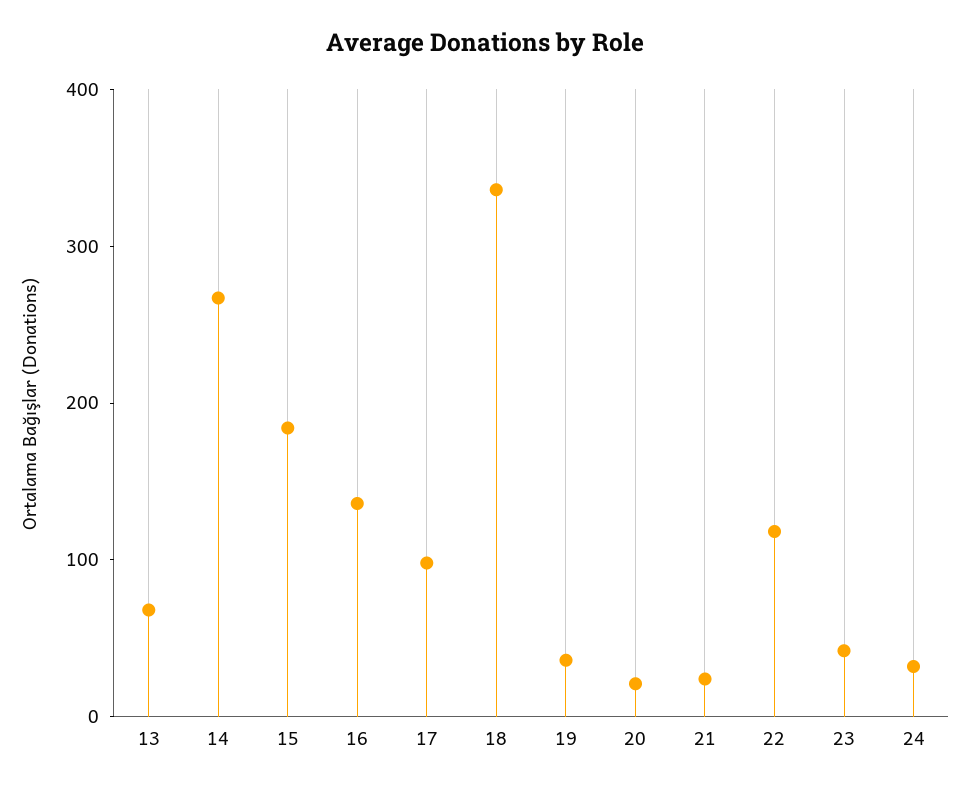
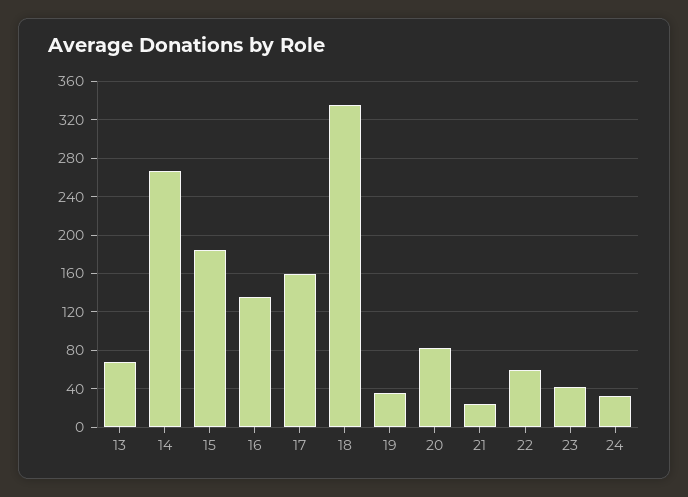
17: 100 -> 160
20: 20 -> 80
22: 120 -> 60

